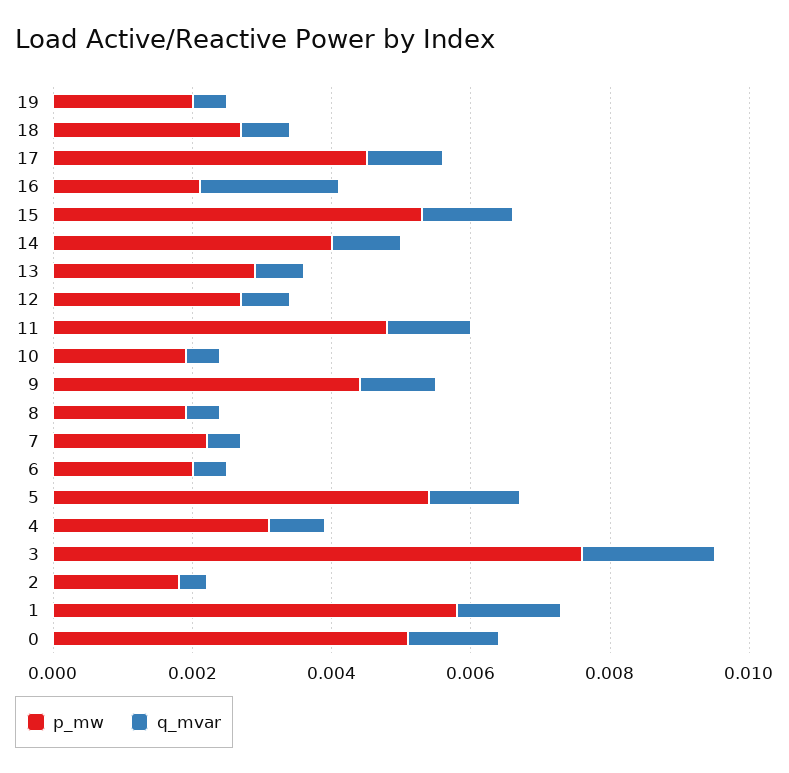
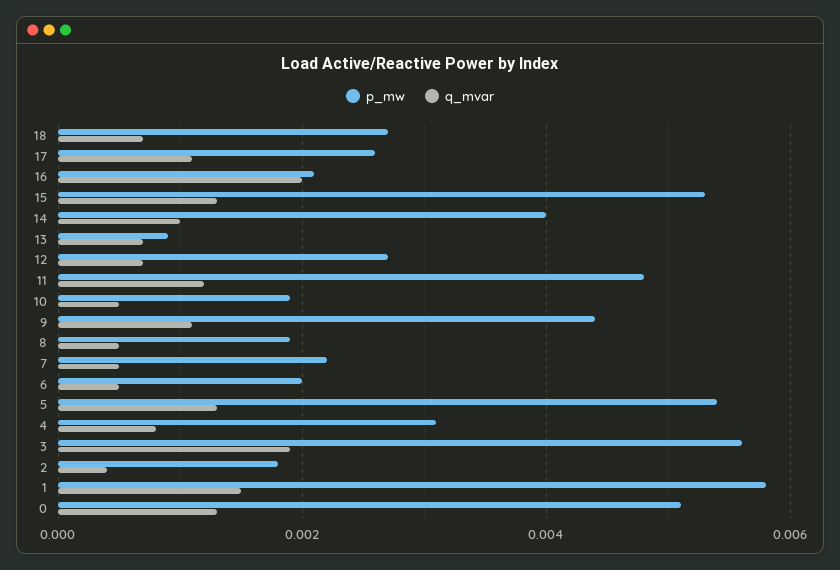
p_mw, 19: 0.002 -> none
q_mvar, 19: 0.0005 -> none
p_mw, 17: 0.0045 -> 0.0025
p_mw, 13: 0.003 -> 0.001
p_mw, 3: 0.0075 -> 0.0055

